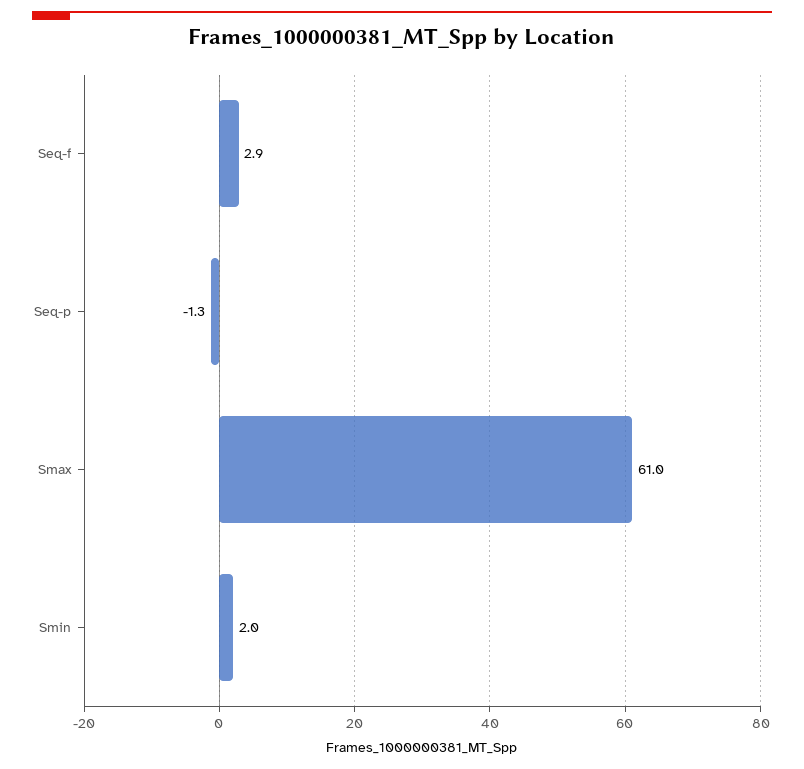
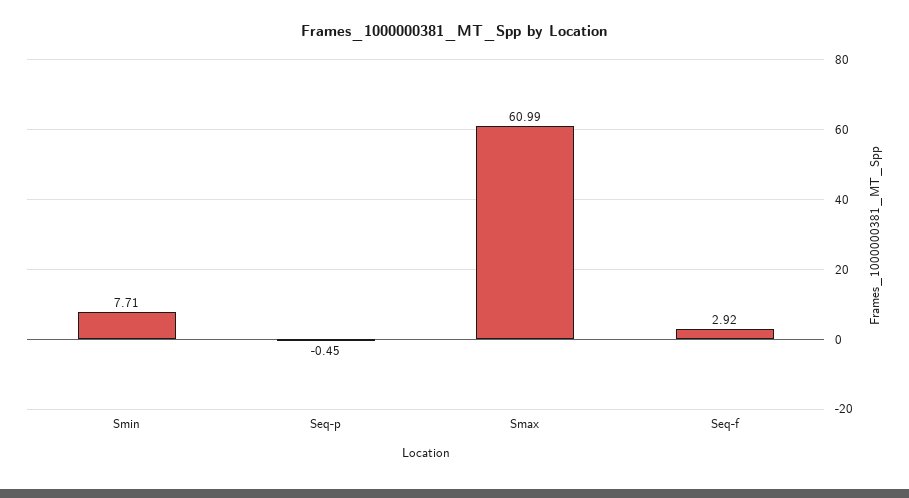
Seq-p: -1.3 -> -0.45
Smin: 2 -> 7.71

